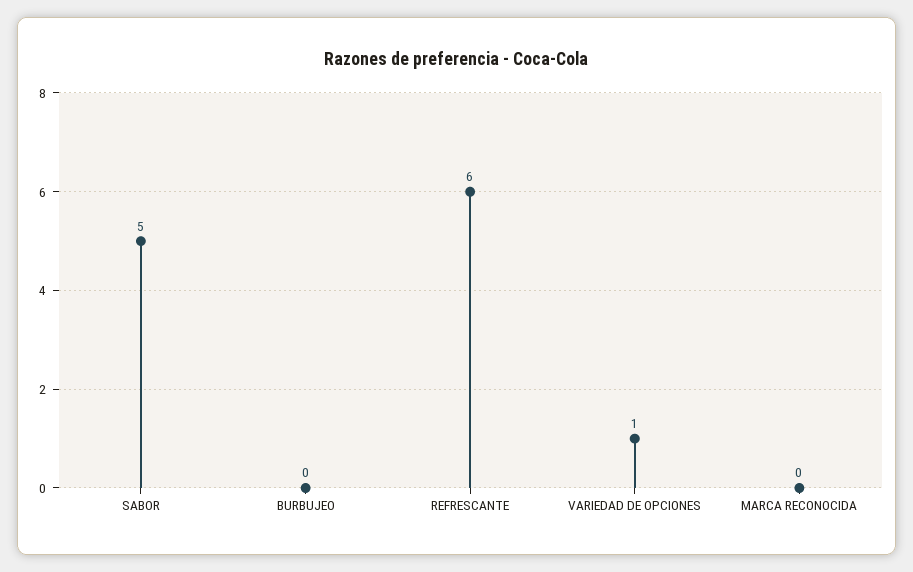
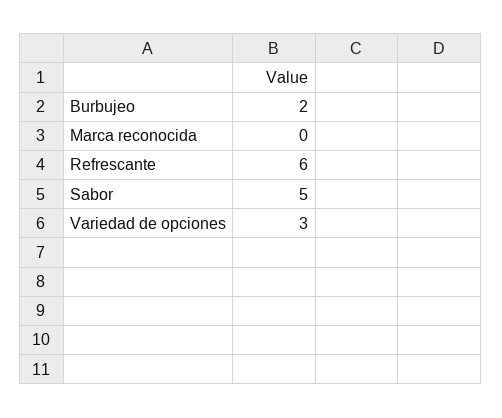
BURBUJEO: 0 -> 2
VARIEDAD DE OPCIONES: 1 -> 3

